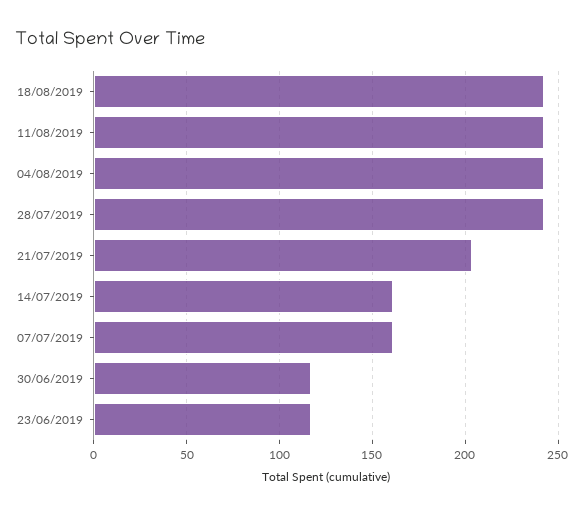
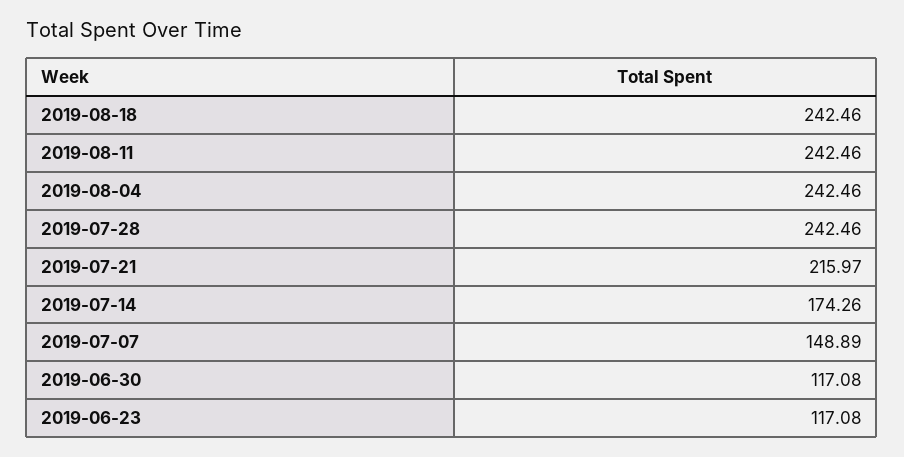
21/07/2019: 205 -> 215.97
14/07/2019: 160 -> 174.26
07/07/2019: 160 -> 148.89

